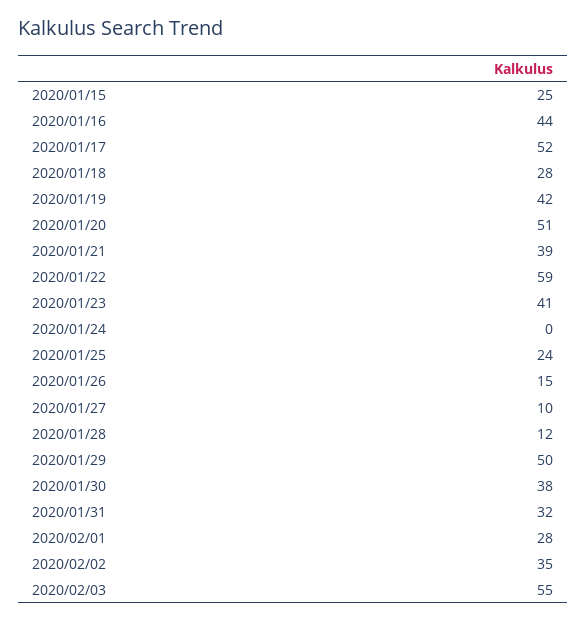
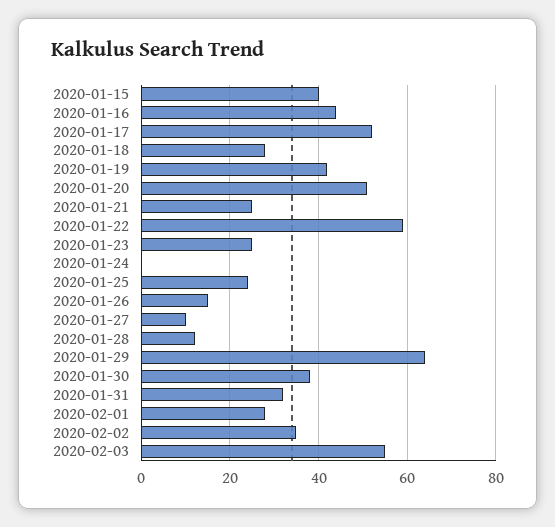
2020/01/15: 25 -> 40
2020/01/21: 39 -> 25
2020/01/23: 41 -> 25
2020/01/29: 50 -> 65

